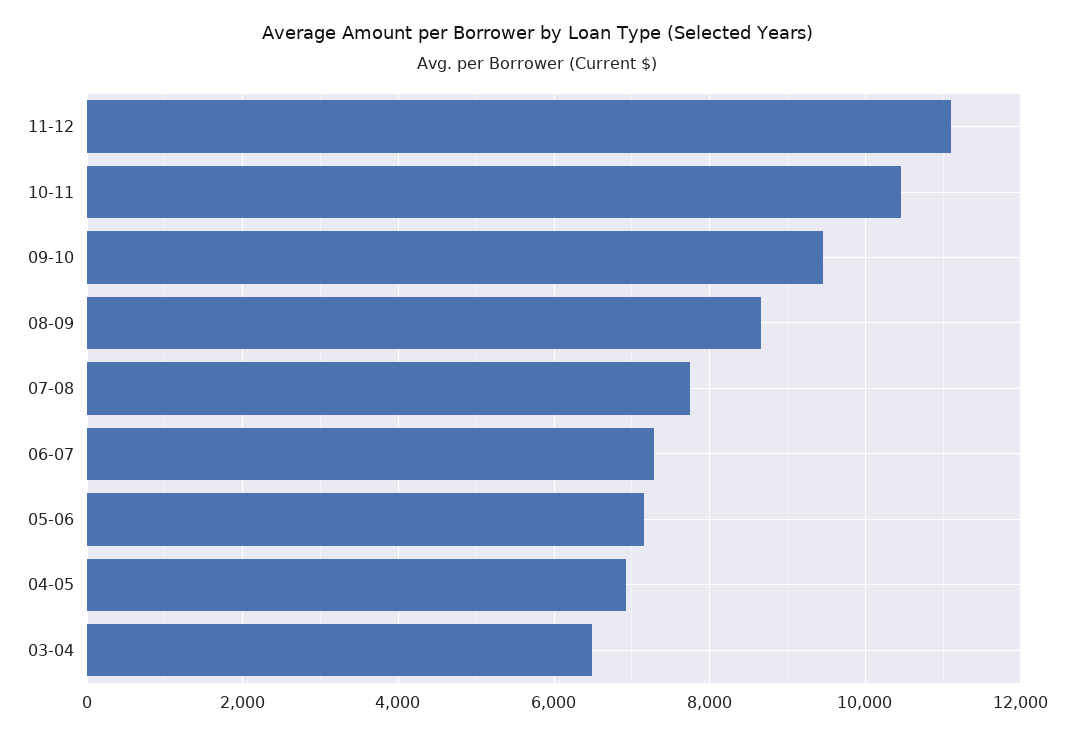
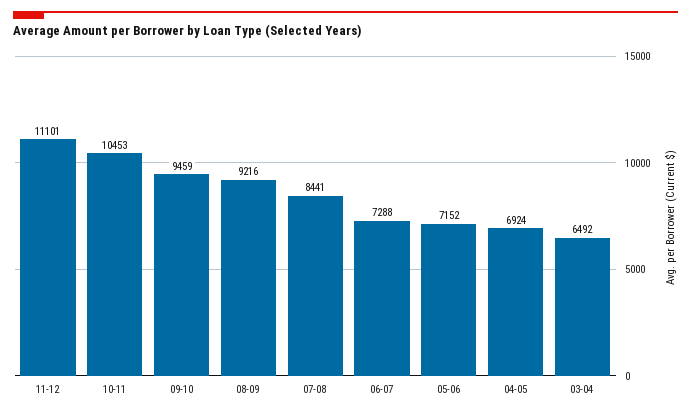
08-09: 8600 -> 9216
07-08: 7800 -> 8441

